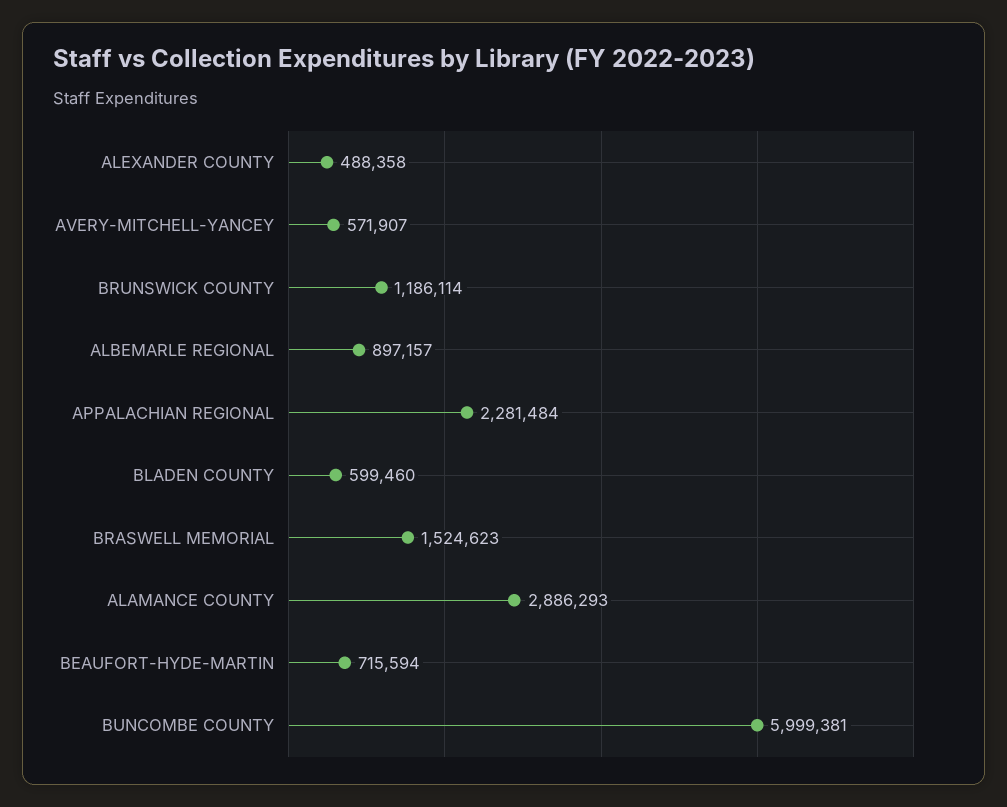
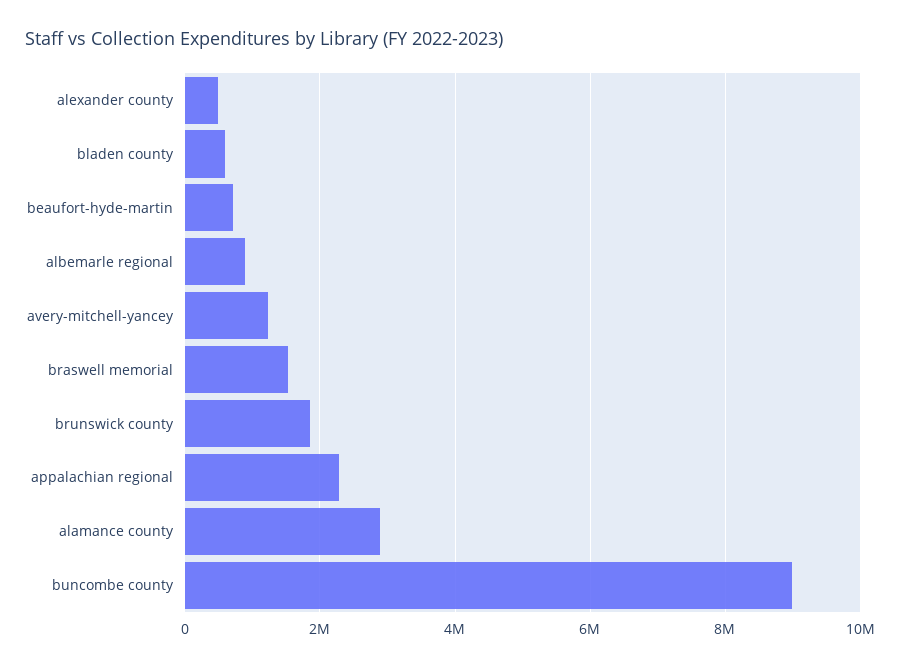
AVERY-MITCHELL-YANCEY: 571907 -> 1200000
BRUNSWICK COUNTY: 1186114 -> 1800000
BUNCOMBE COUNTY: 5999381 -> 9000000

